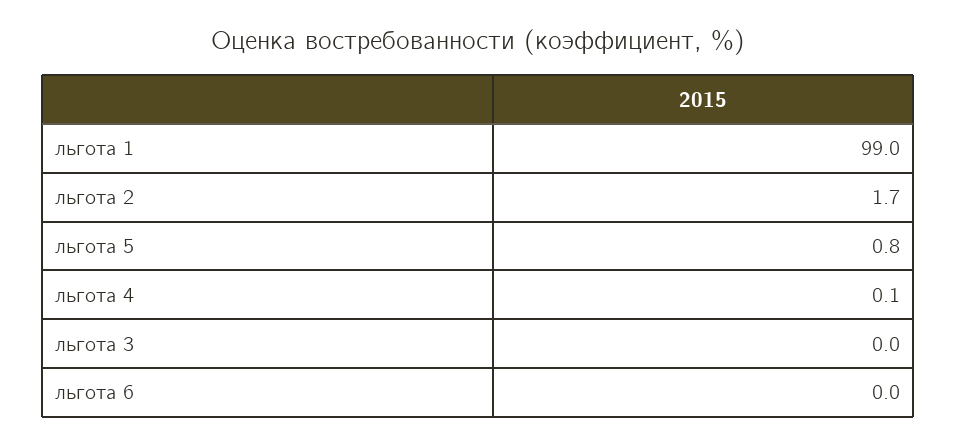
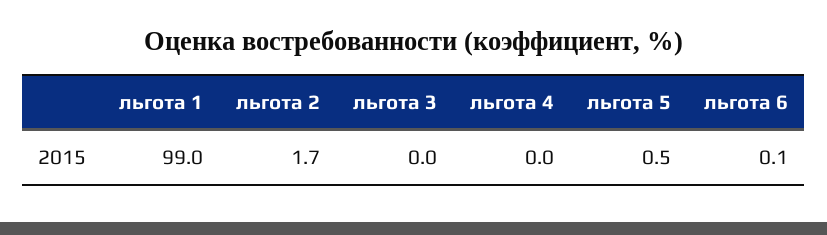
льгота 5: 0.8 -> 0.5
льгота 4: 0.1 -> 0
льгота 6: 0 -> 0.1

